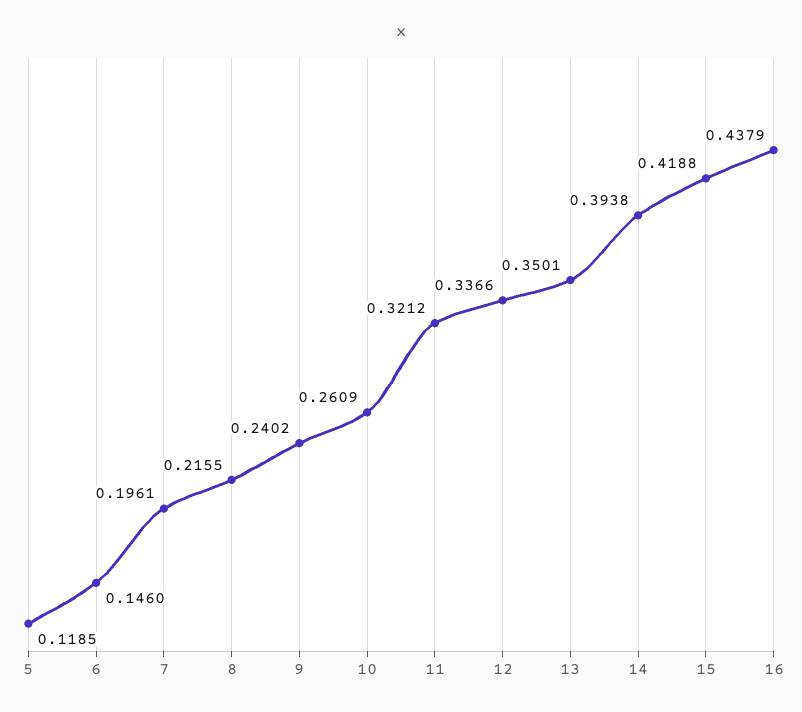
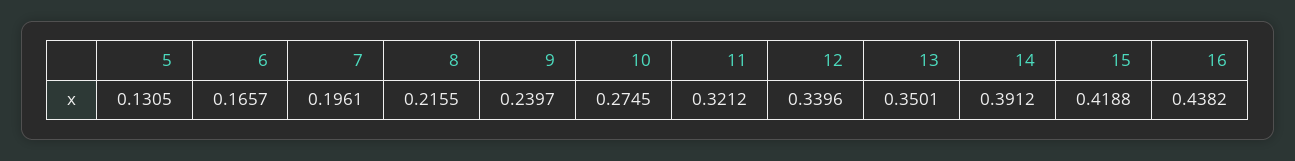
5: 0.1185 -> 0.1305
6: 0.146 -> 0.1657
9: 0.2402 -> 0.2397
10: 0.2609 -> 0.2745
12: 0.3366 -> 0.3396
14: 0.3938 -> 0.3912
16: 0.4379 -> 0.4382

